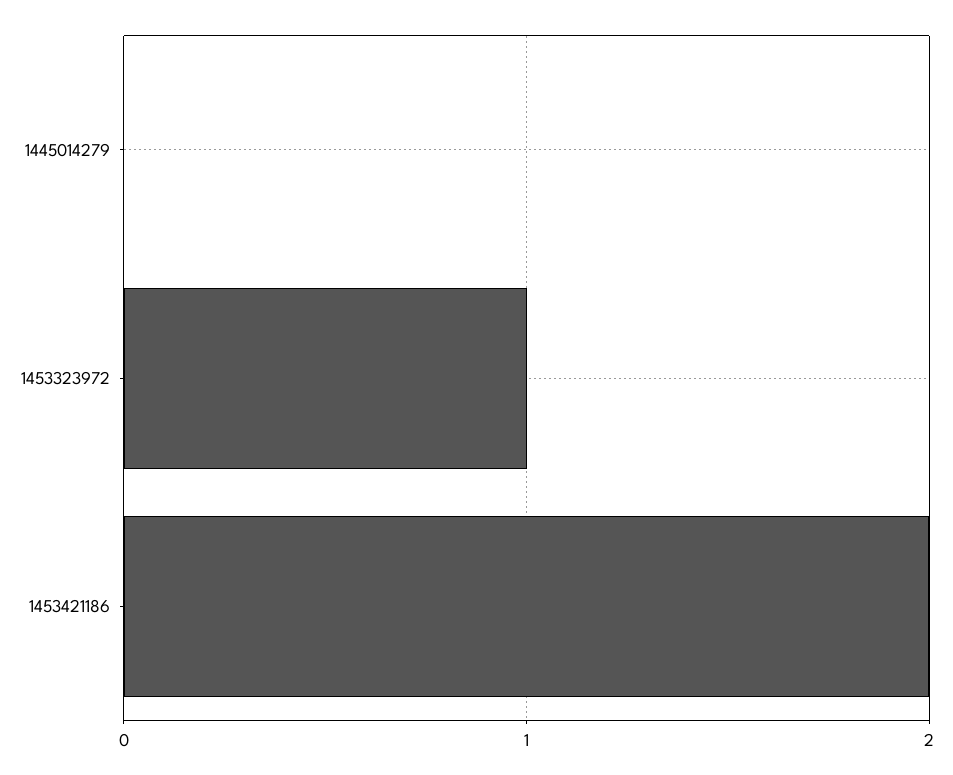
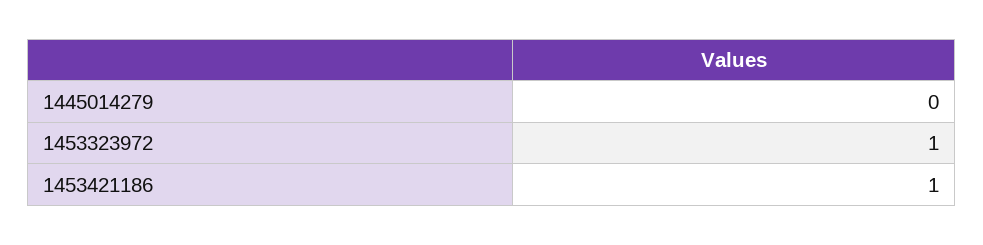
1453421186: 2 -> 1

